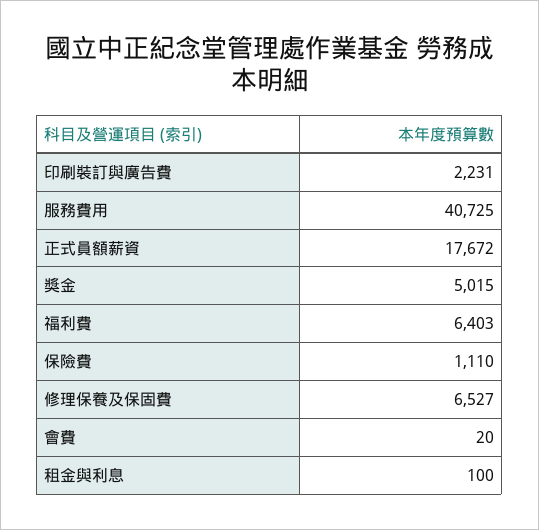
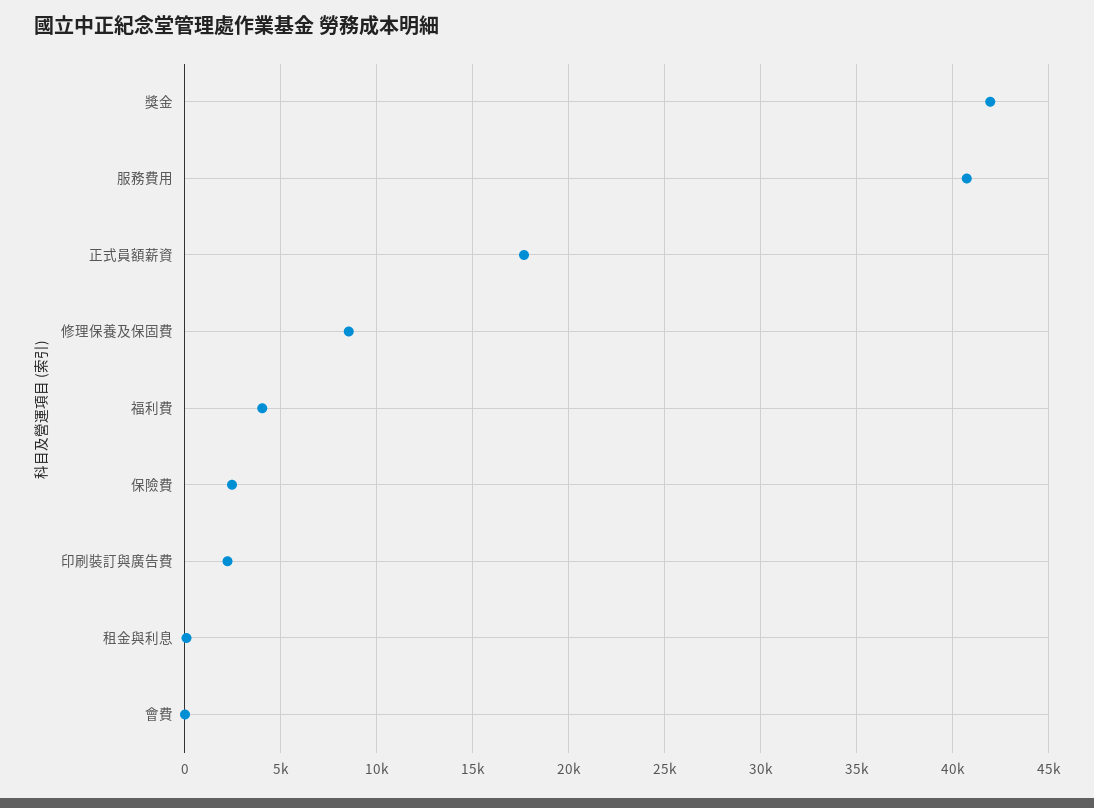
獎金: 5015 -> 42000
福利費: 6403 -> 4000
保險費: 1110 -> 2500
修理保養及保固費: 6527 -> 8500

